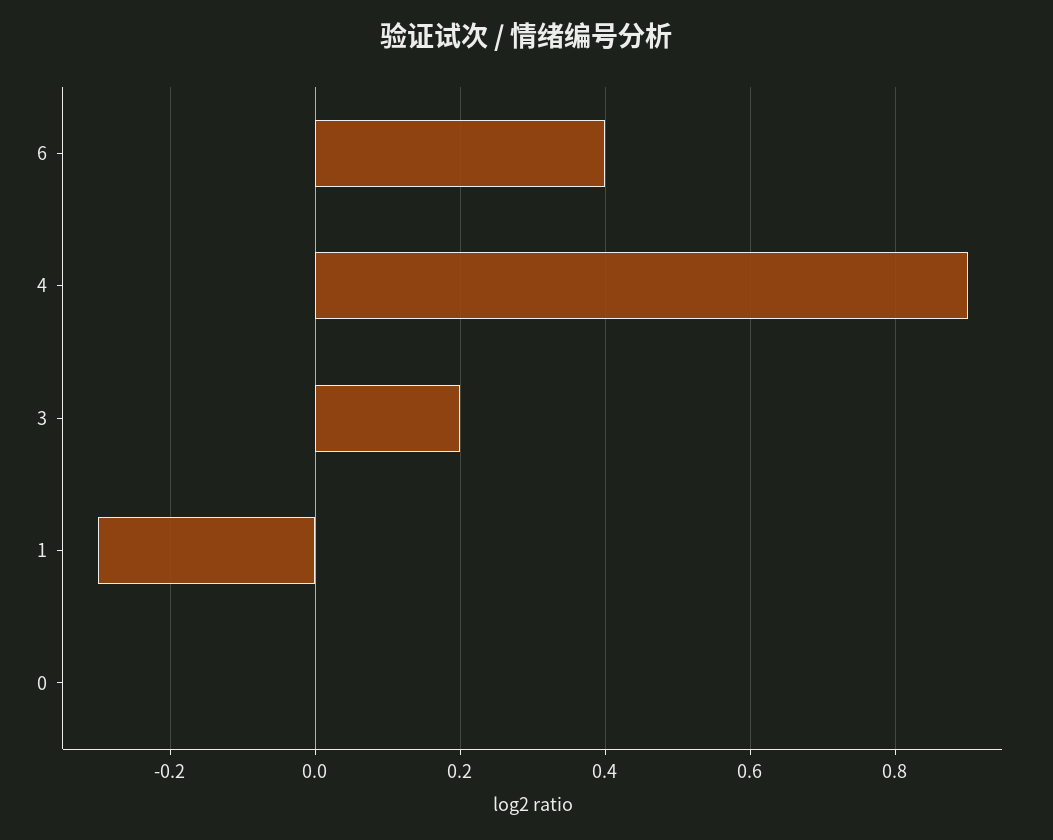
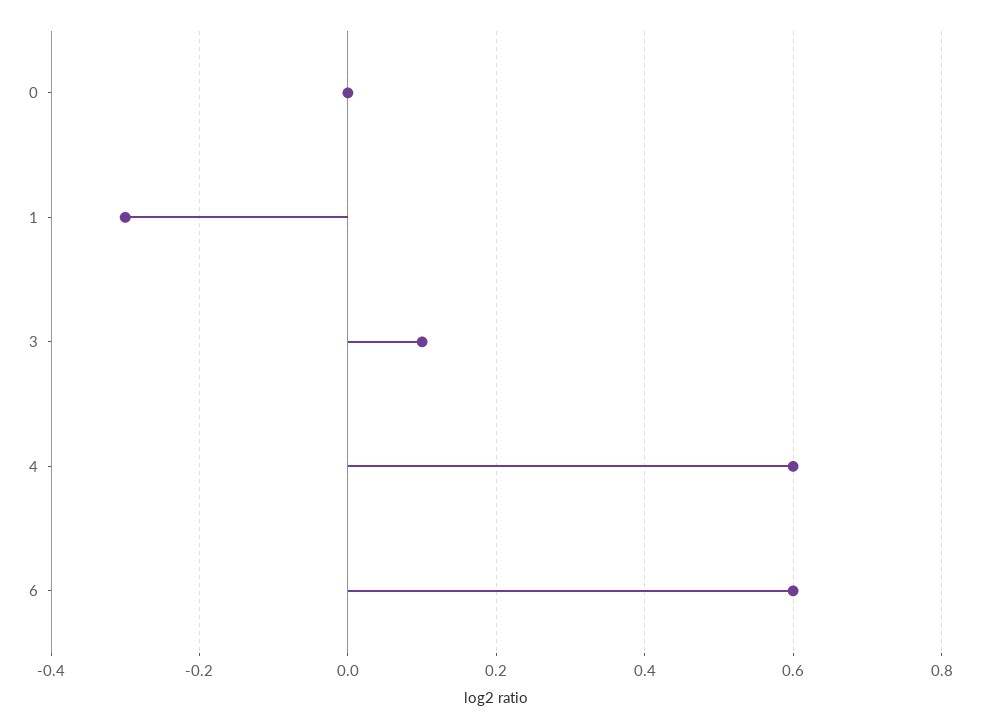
6: 0.4 -> 0.6
4: 0.9 -> 0.6
3: 0.2 -> 0.1

